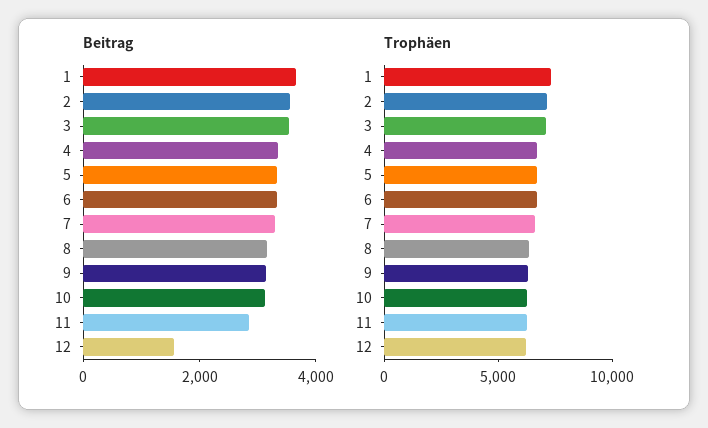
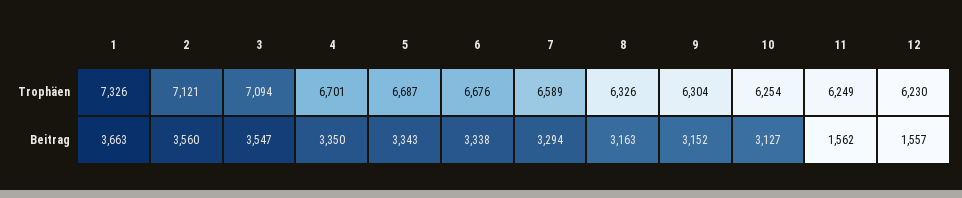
Beitrag, 11: 3000 -> 1562

